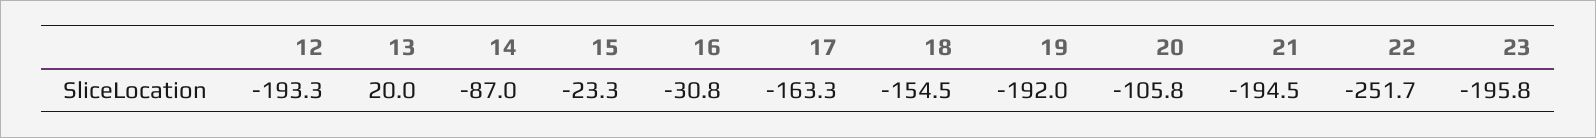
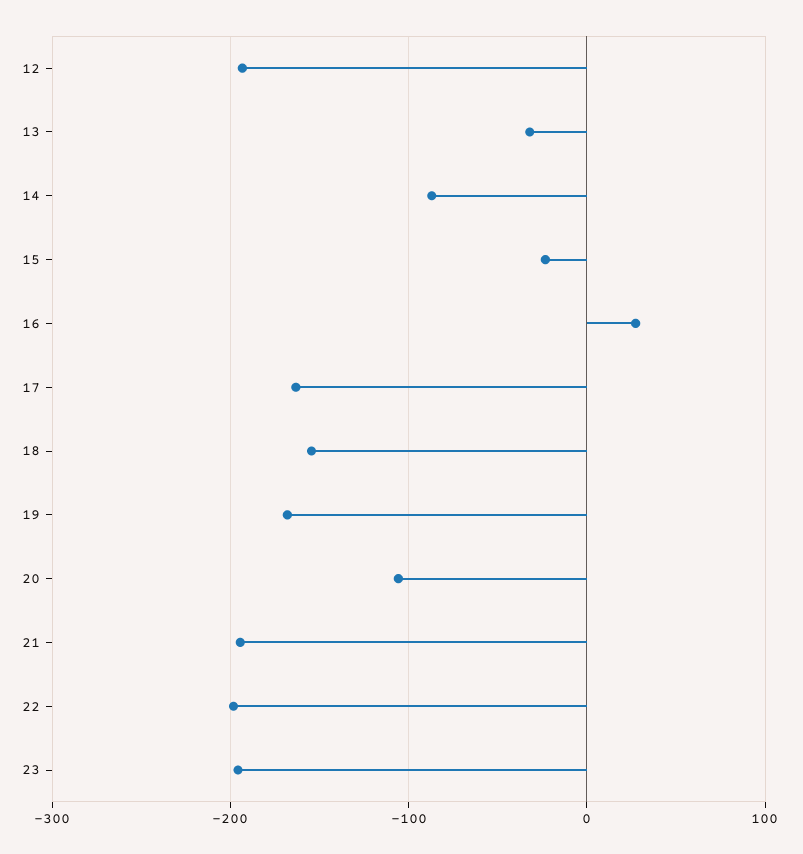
13: 20 -> -30
16: -30.8 -> 30
19: -192 -> -170
22: -251.7 -> -200

